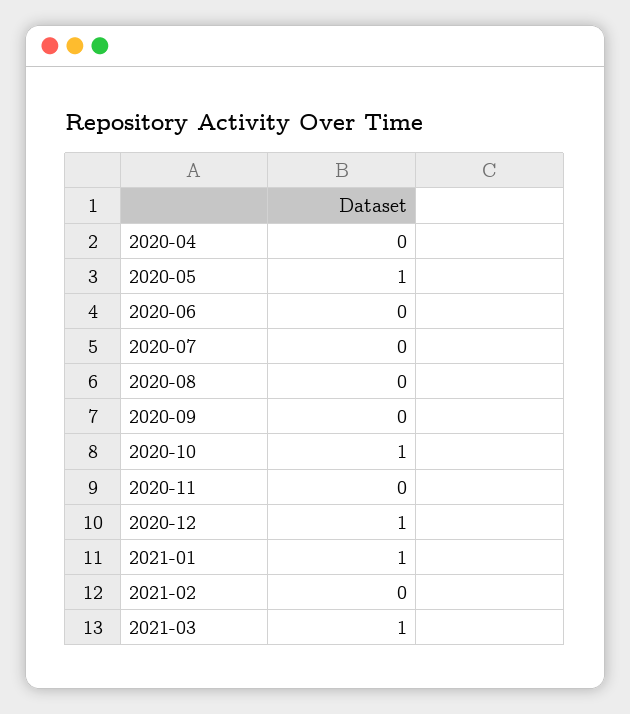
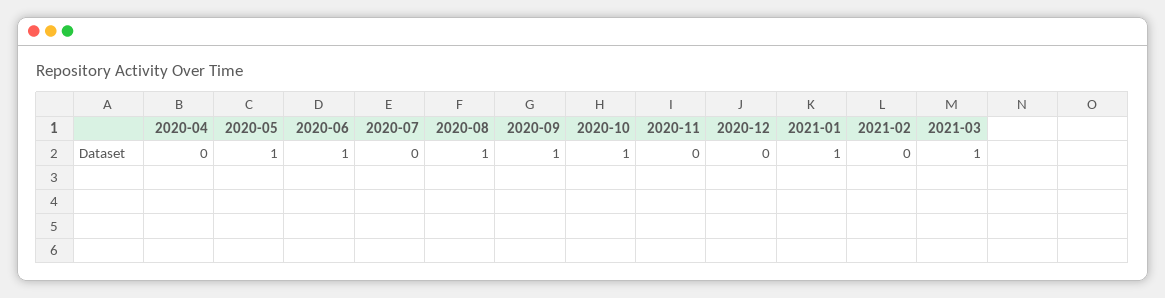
2020-06: 0 -> 1
2020-08: 0 -> 1
2020-09: 0 -> 1
2020-12: 1 -> 0

